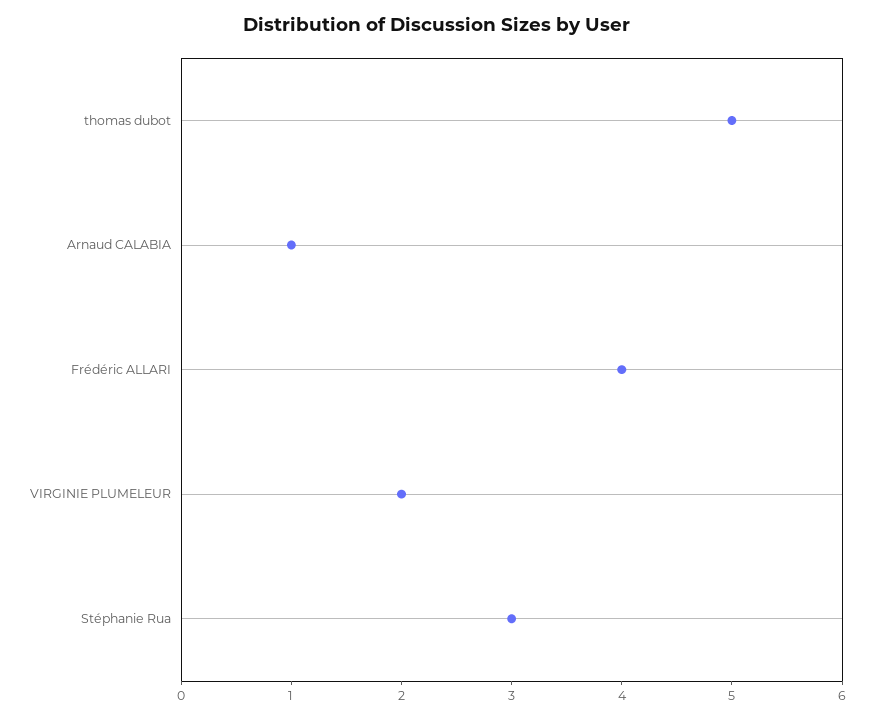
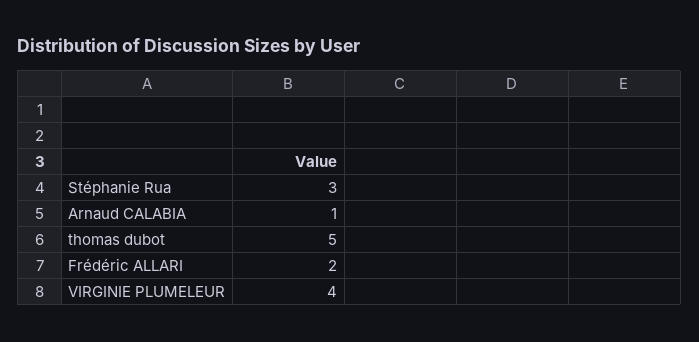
Frédéric ALLARI: 4 -> 2
VIRGINIE PLUMELEUR: 2 -> 4

